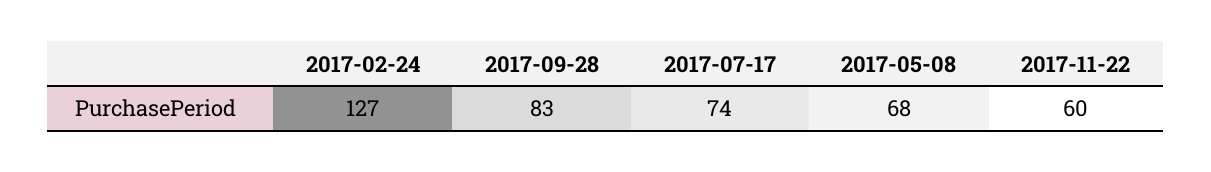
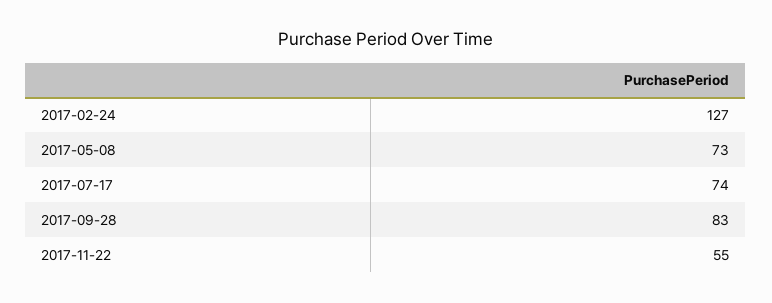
2017-05-08: 68 -> 73
2017-11-22: 60 -> 55

